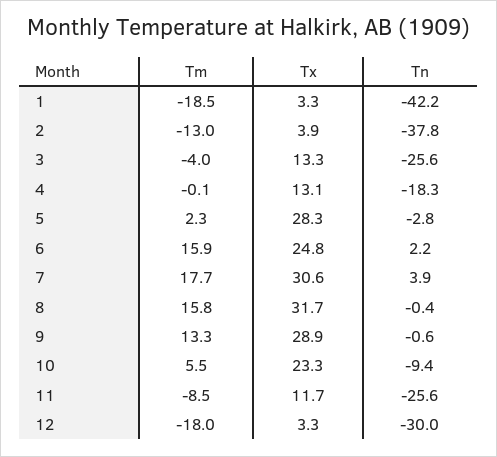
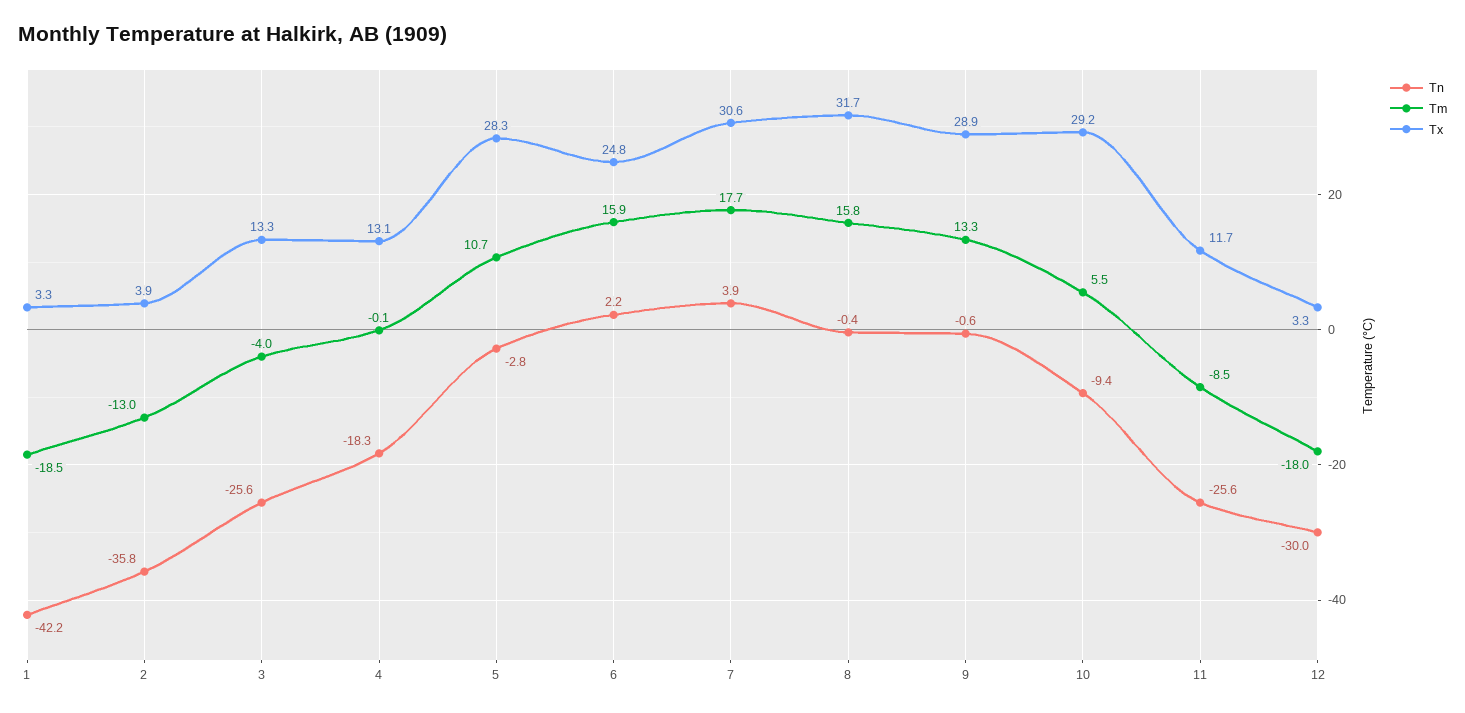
Tn, 2: -37.8 -> -35.8
Tm, 5: 2.3 -> 10.7
Tx, 10: 23.3 -> 29.2

